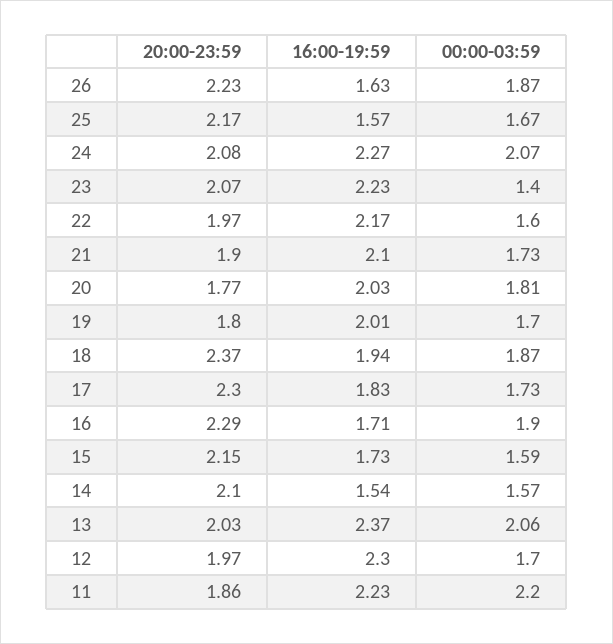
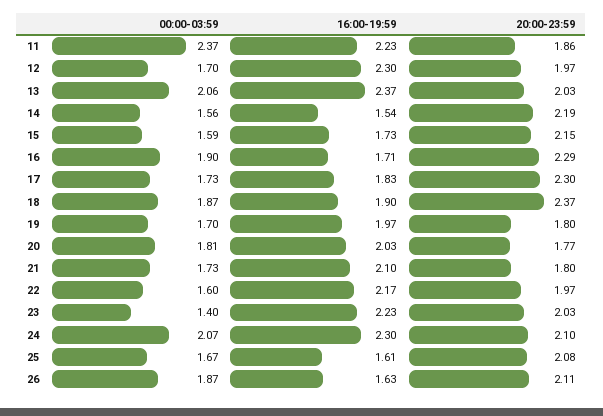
20:00-23:59, 26: 2.23 -> 2.11
20:00-23:59, 25: 2.17 -> 2.08
16:00-19:59, 25: 1.57 -> 1.61
20:00-23:59, 24: 2.08 -> 2.1
16:00-19:59, 24: 2.27 -> 2.3
20:00-23:59, 23: 2.07 -> 2.03
20:00-23:59, 21: 1.9 -> 1.8
16:00-19:59, 19: 2.01 -> 1.97
16:00-19:59, 18: 1.94 -> 1.9
20:00-23:59, 14: 2.1 -> 2.19
00:00-03:59, 14: 1.57 -> 1.56
00:00-03:59, 11: 2.2 -> 2.37

